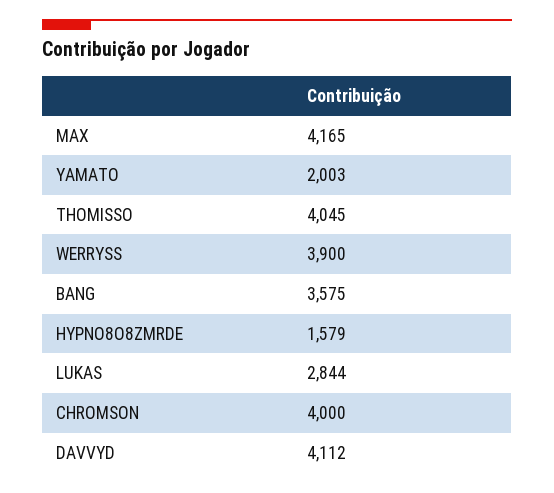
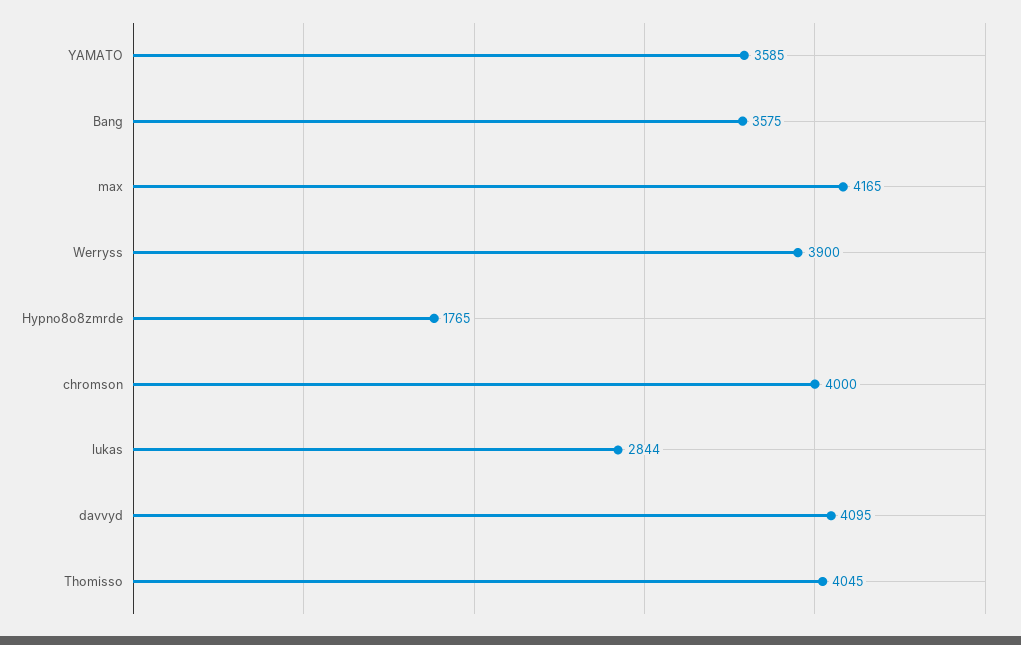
YAMATO: 2003 -> 3585
HYPNO8O8ZMRDE: 1579 -> 1765
DAVVYD: 4112 -> 4095

